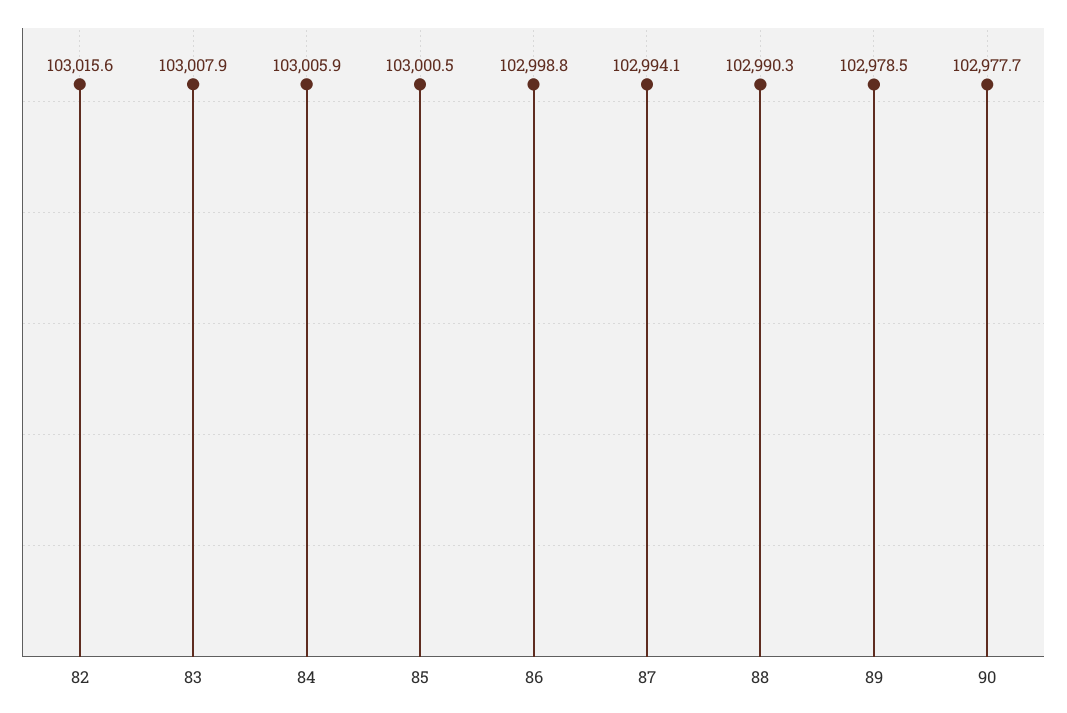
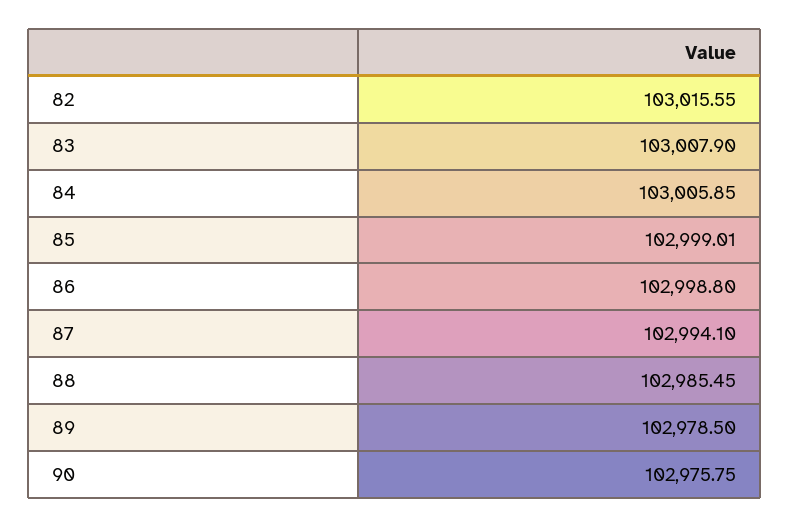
85: 103000.5 -> 102999.01
88: 102990.3 -> 102985.45
90: 102977.7 -> 102975.75

